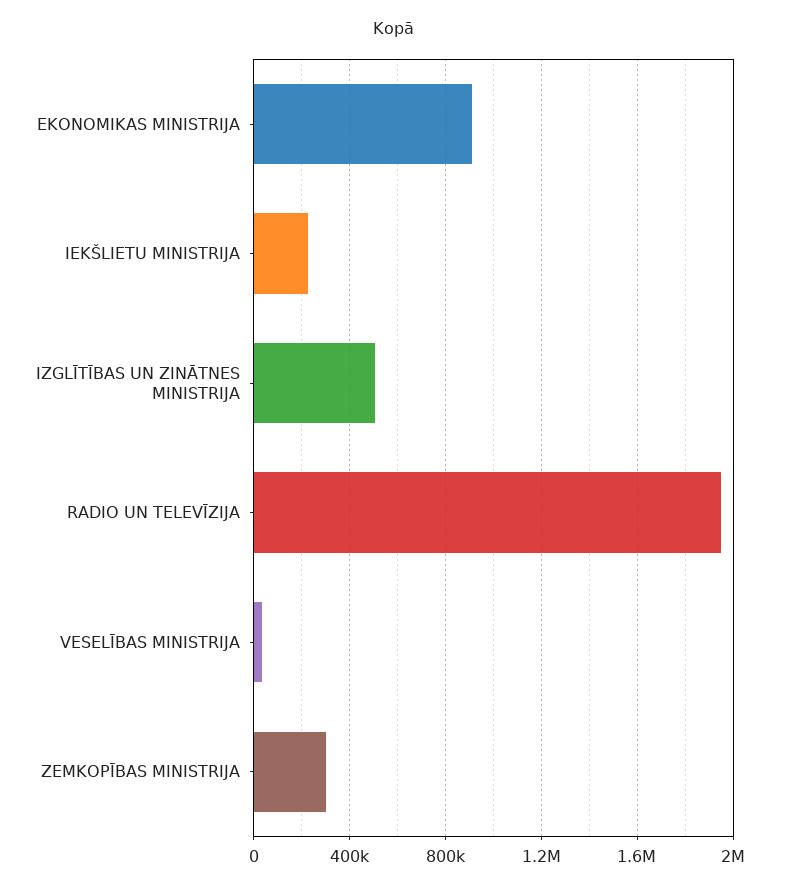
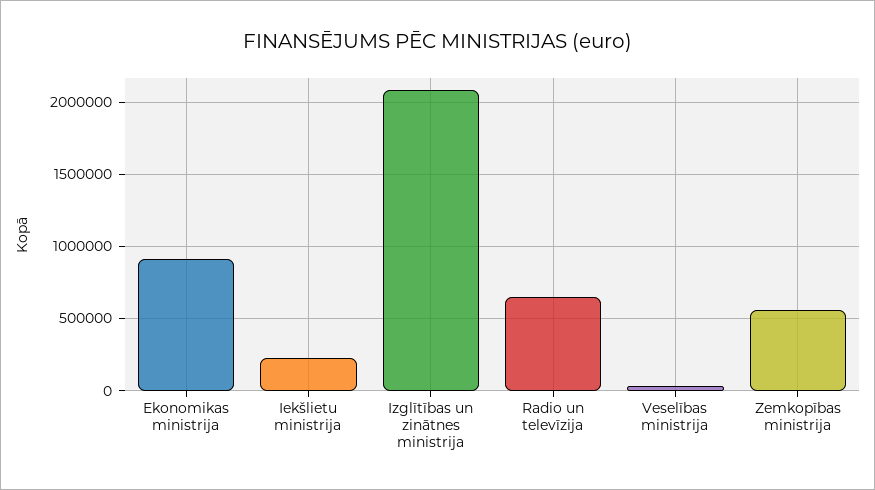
IZGLĪTĪBAS UN ZINĀTNES MINISTRIJA: 500000 -> 2100000
RADIO UN TELEVĪZIJA: 1950000 -> 650000
ZEMKOPĪBAS MINISTRIJA: 300000 -> 550000

